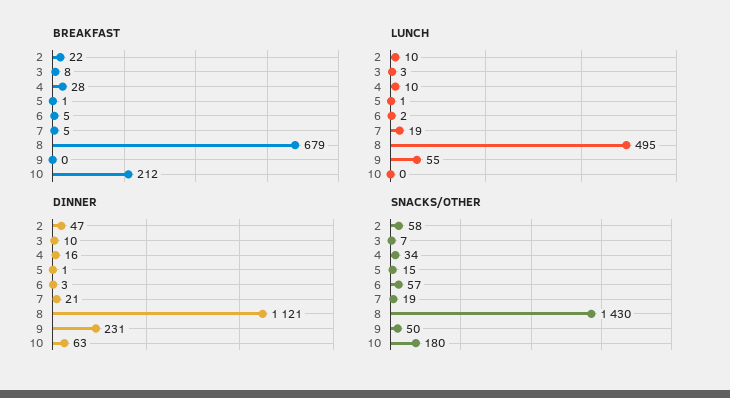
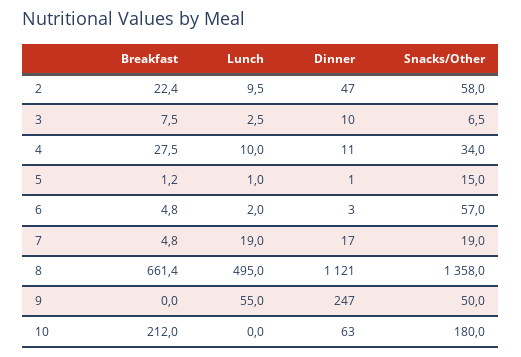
BREAKFAST, 8: 679 -> 661.4
DINNER, 4: 16 -> 11
DINNER, 7: 21 -> 17
DINNER, 9: 231 -> 247
SNACKS/OTHER, 8: 1430 -> 1358

